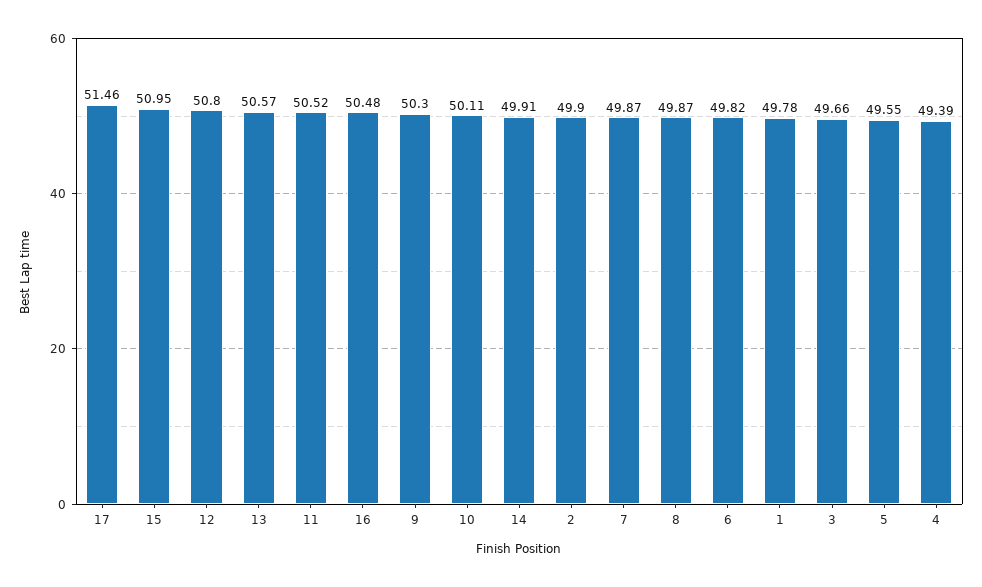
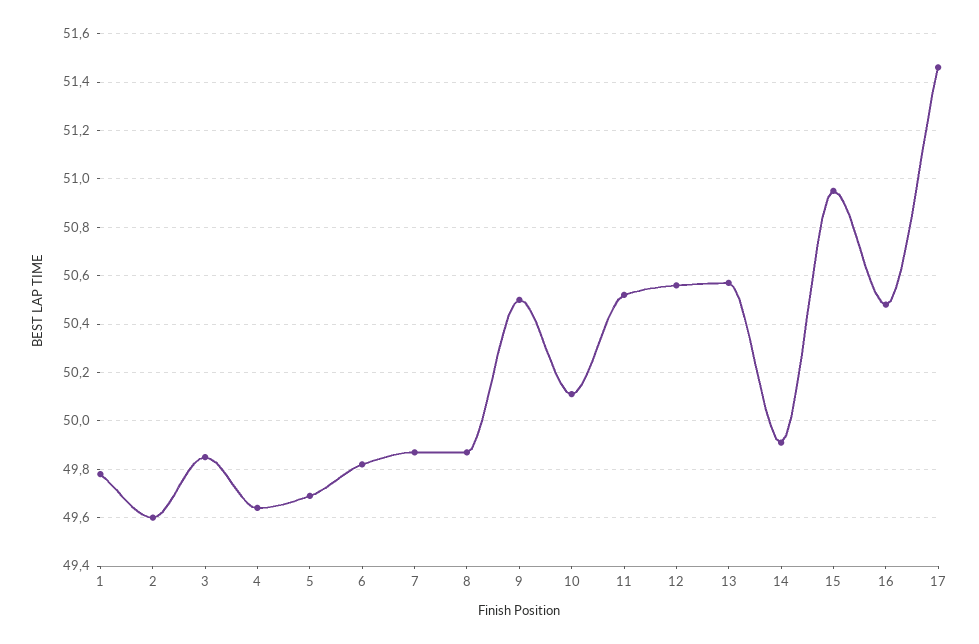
12: 50.8 -> 50.55
9: 50.3 -> 50.5
2: 49.9 -> 49.6
3: 49.66 -> 49.85
5: 49.55 -> 49.7
4: 49.39 -> 49.65

